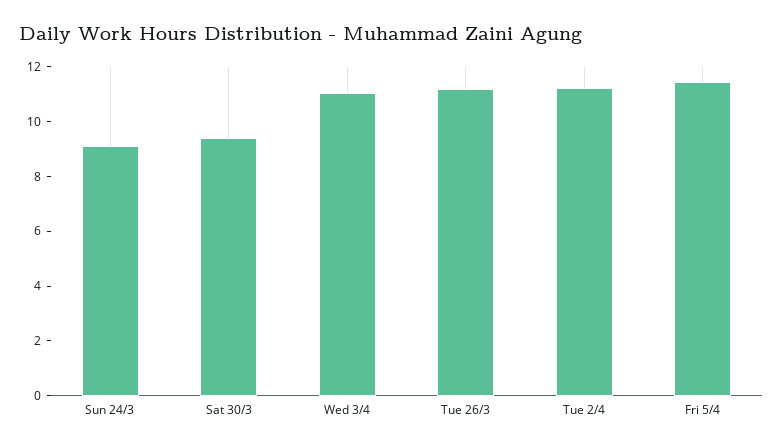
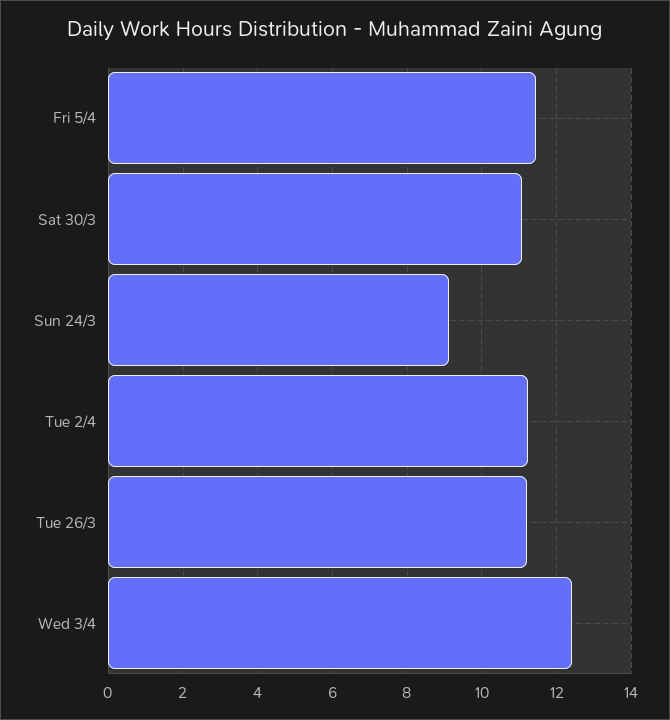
Sat 30/3: 9.5 -> 11
Wed 3/4: 11 -> 12.4

